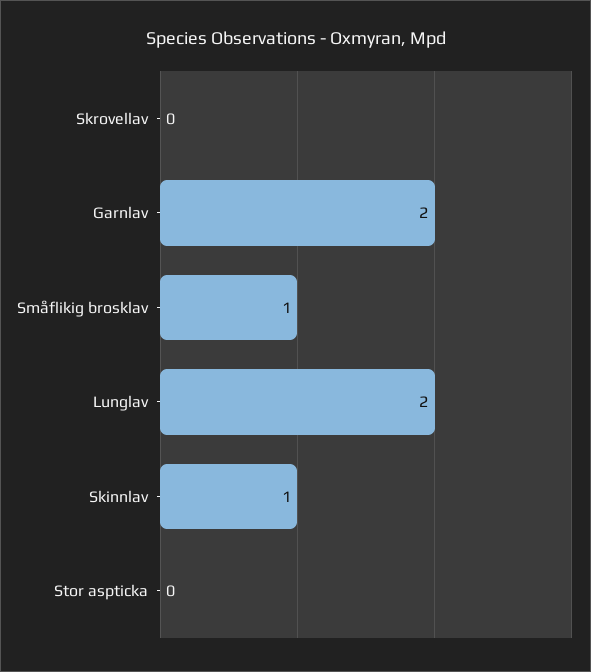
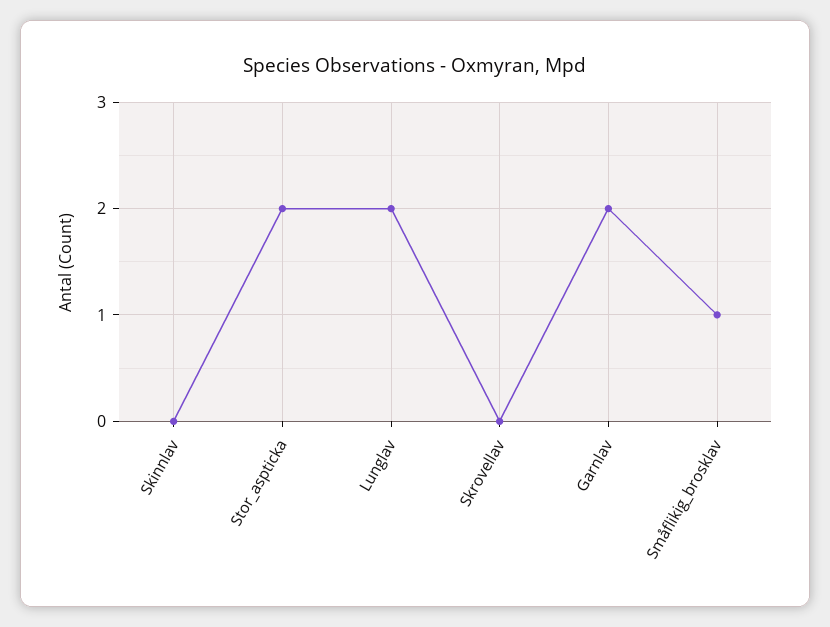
Skinnlav: 1 -> 0
Stor aspticka: 0 -> 2

